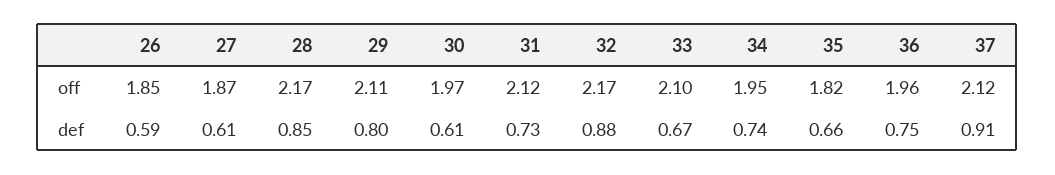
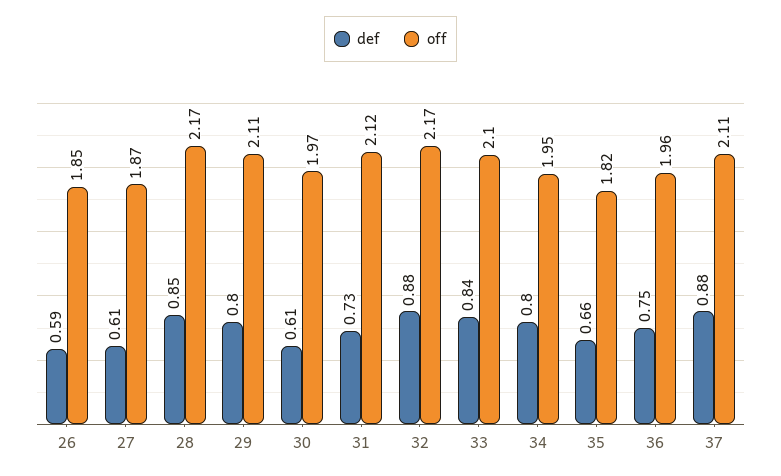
off, 37: 2.12 -> 2.11
def, 33: 0.67 -> 0.84
def, 34: 0.74 -> 0.8
def, 37: 0.91 -> 0.88

